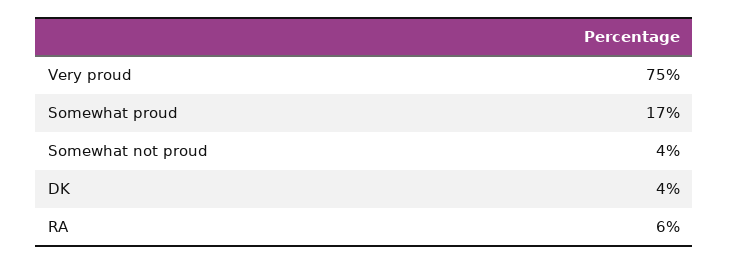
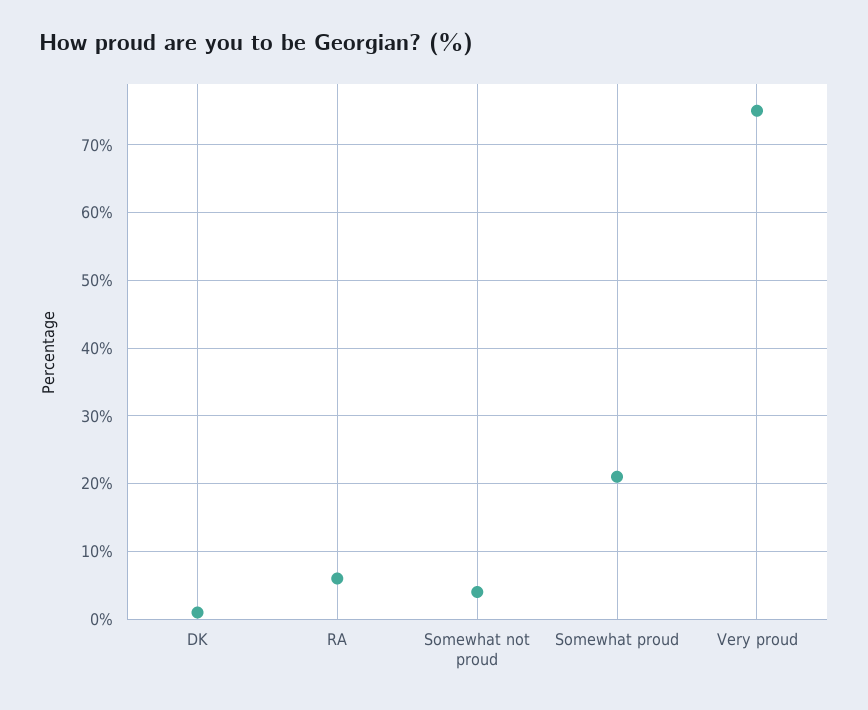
Somewhat proud: 17 -> 21
DK: 4 -> 1

